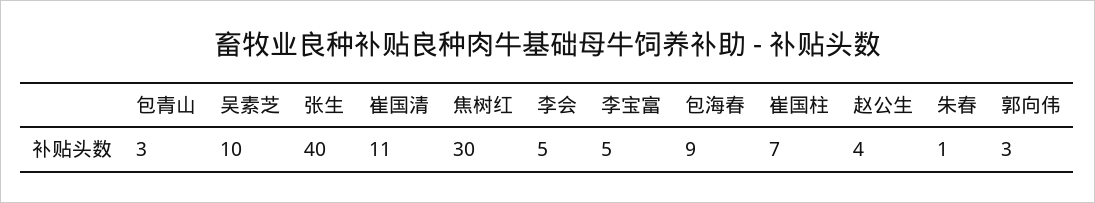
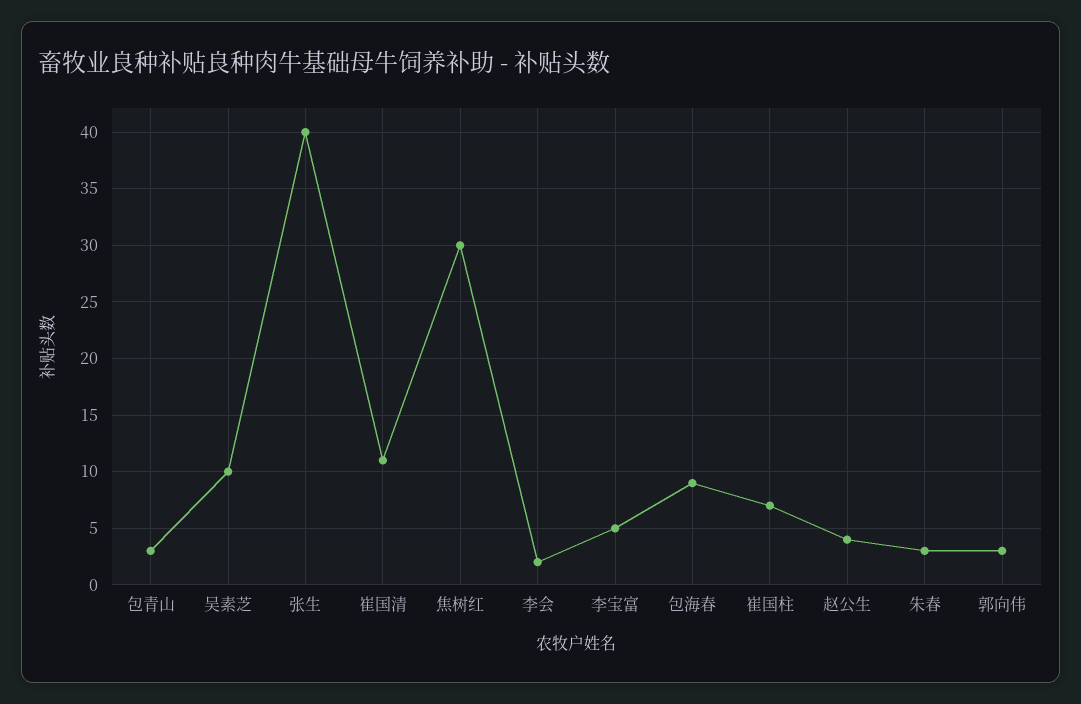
李会: 5 -> 2
朱春: 1 -> 3

